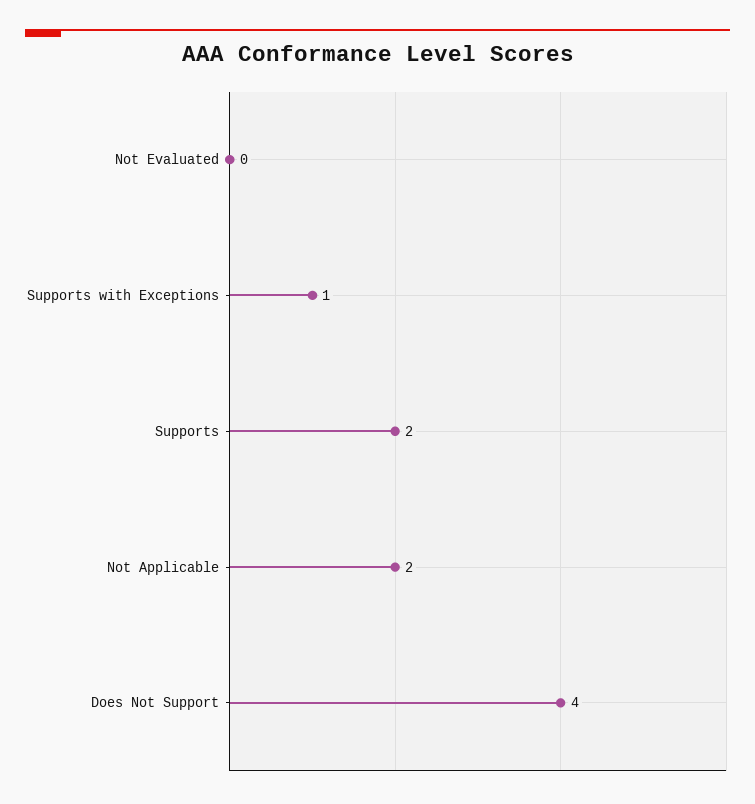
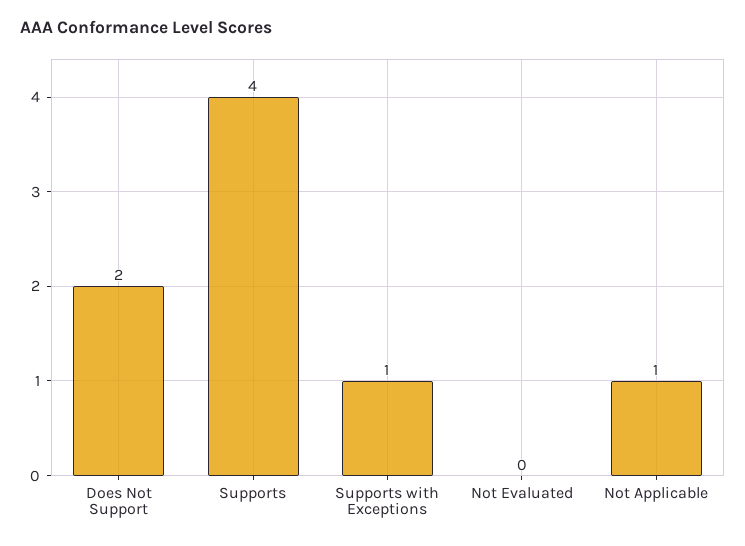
Supports: 2 -> 4
Not Applicable: 2 -> 1
Does Not Support: 4 -> 2

